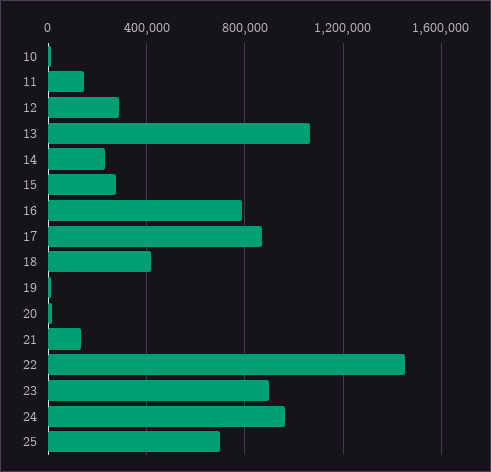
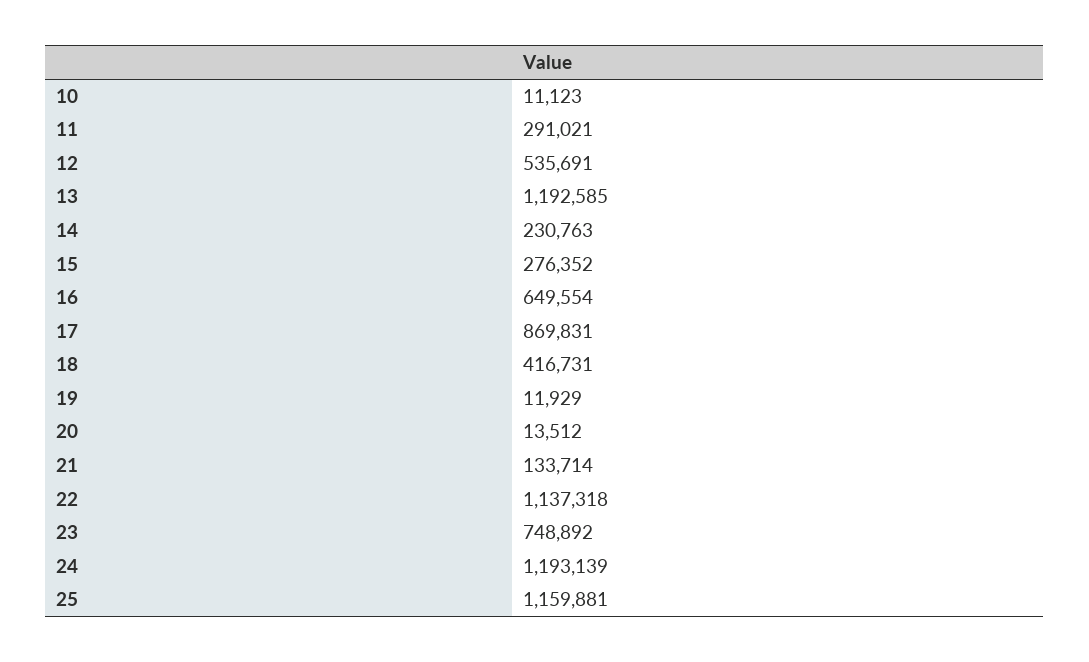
11: 150000 -> 291021
12: 300000 -> 535691
13: 1050000 -> 1192585
16: 800000 -> 649554
22: 1450000 -> 1137318
23: 900000 -> 748892
24: 950000 -> 1193139
25: 700000 -> 1159881

